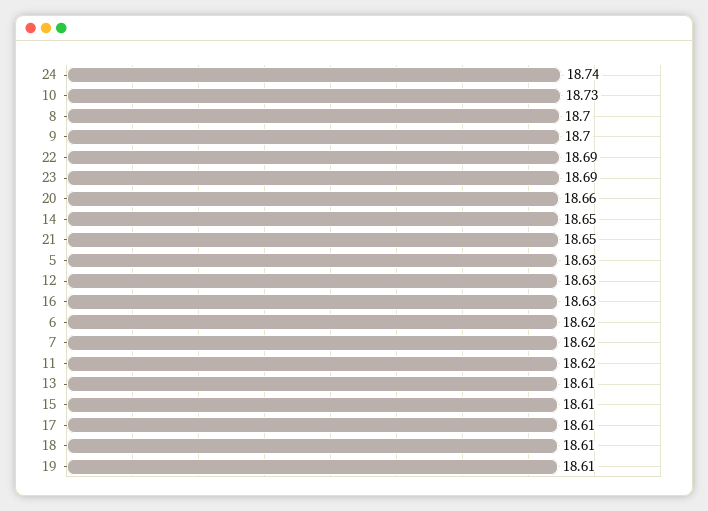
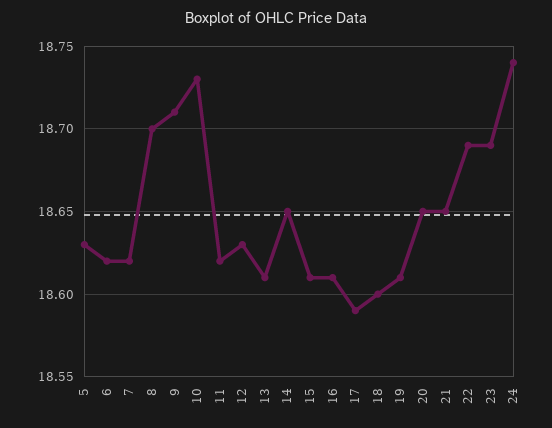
9: 18.7 -> 18.71
20: 18.66 -> 18.65
16: 18.63 -> 18.61
17: 18.61 -> 18.59
18: 18.61 -> 18.6

